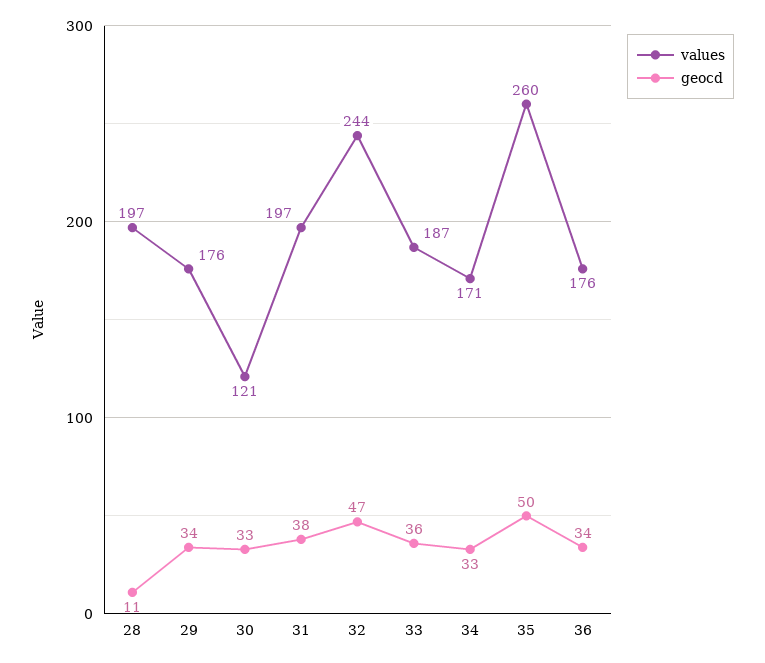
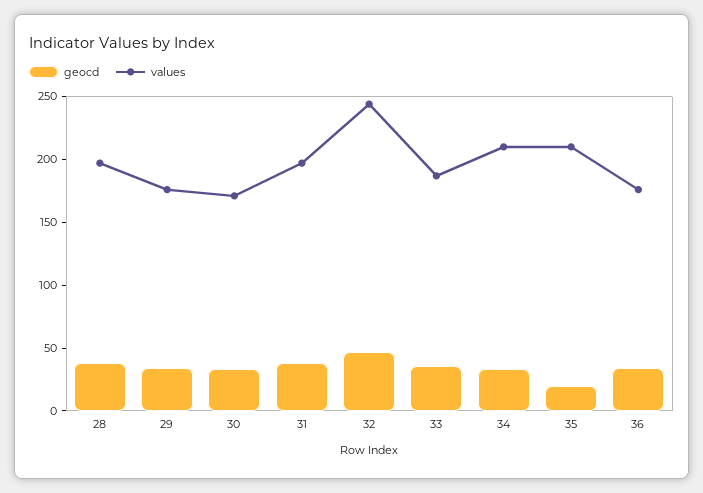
geocd, 28: 11 -> 40
values, 30: 121 -> 170
values, 34: 171 -> 210
values, 35: 260 -> 210
geocd, 35: 50 -> 20

